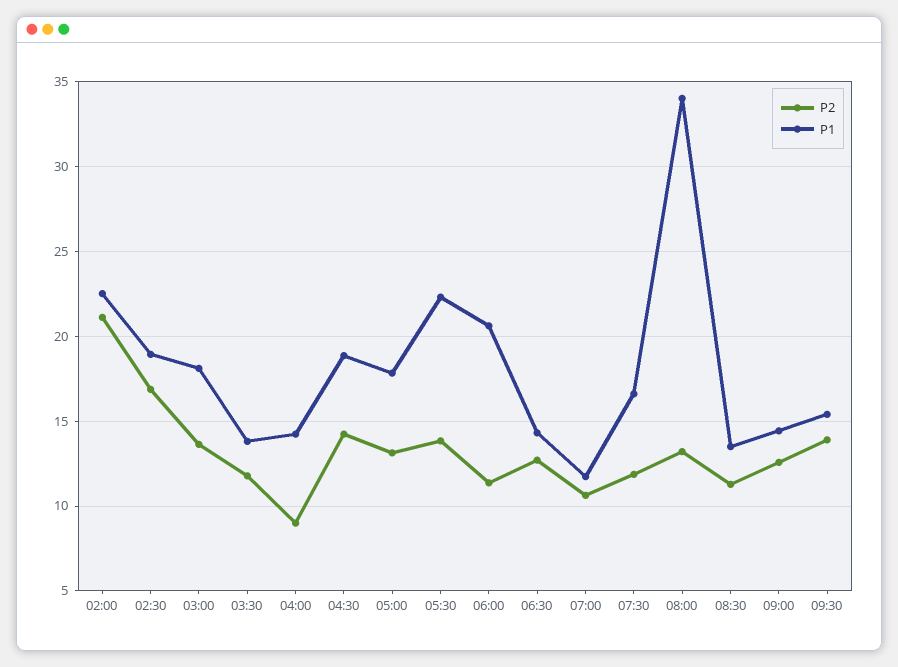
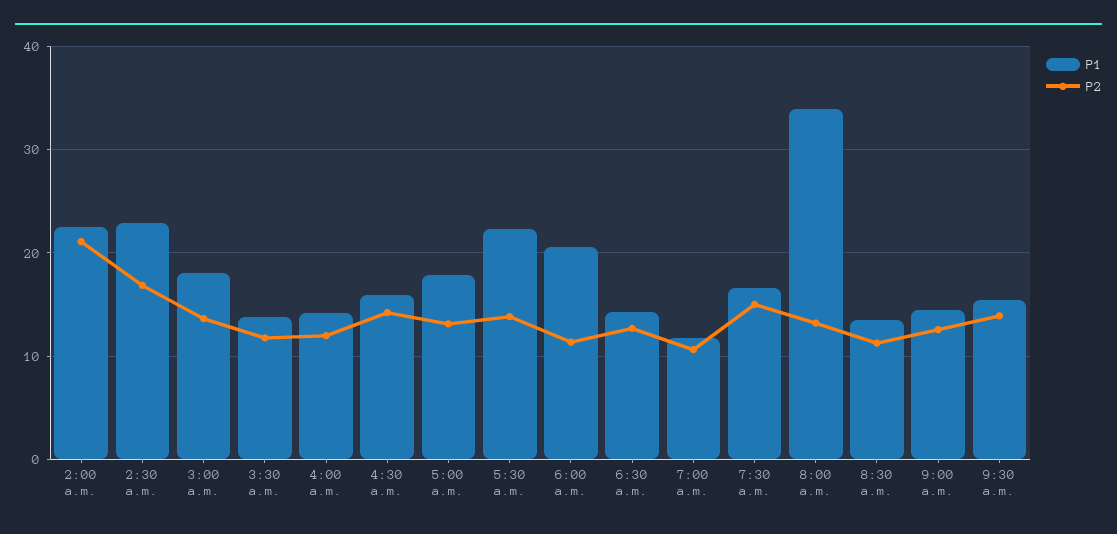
P1, 02:30: 19 -> 23
P2, 04:00: 9 -> 12
P1, 04:30: 19 -> 16
P2, 07:30: 12 -> 15

